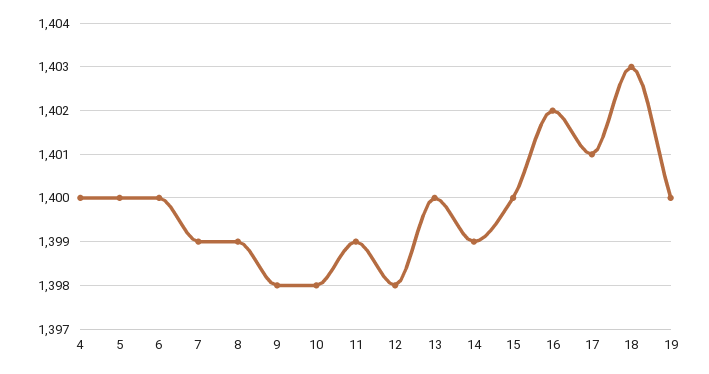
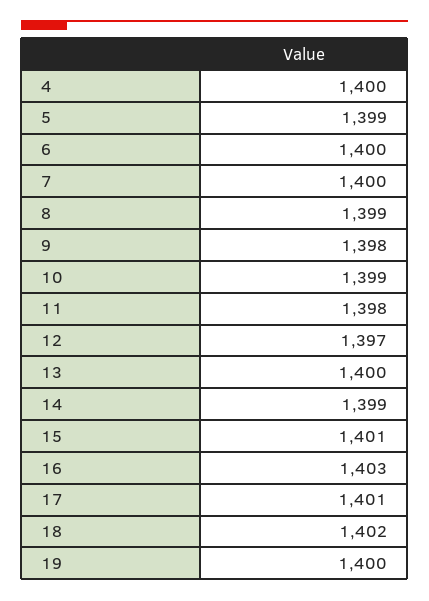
5: 1400 -> 1399
7: 1399 -> 1400
10: 1398 -> 1399
11: 1399 -> 1398
12: 1398 -> 1397
15: 1400 -> 1401
16: 1402 -> 1403
18: 1403 -> 1402

